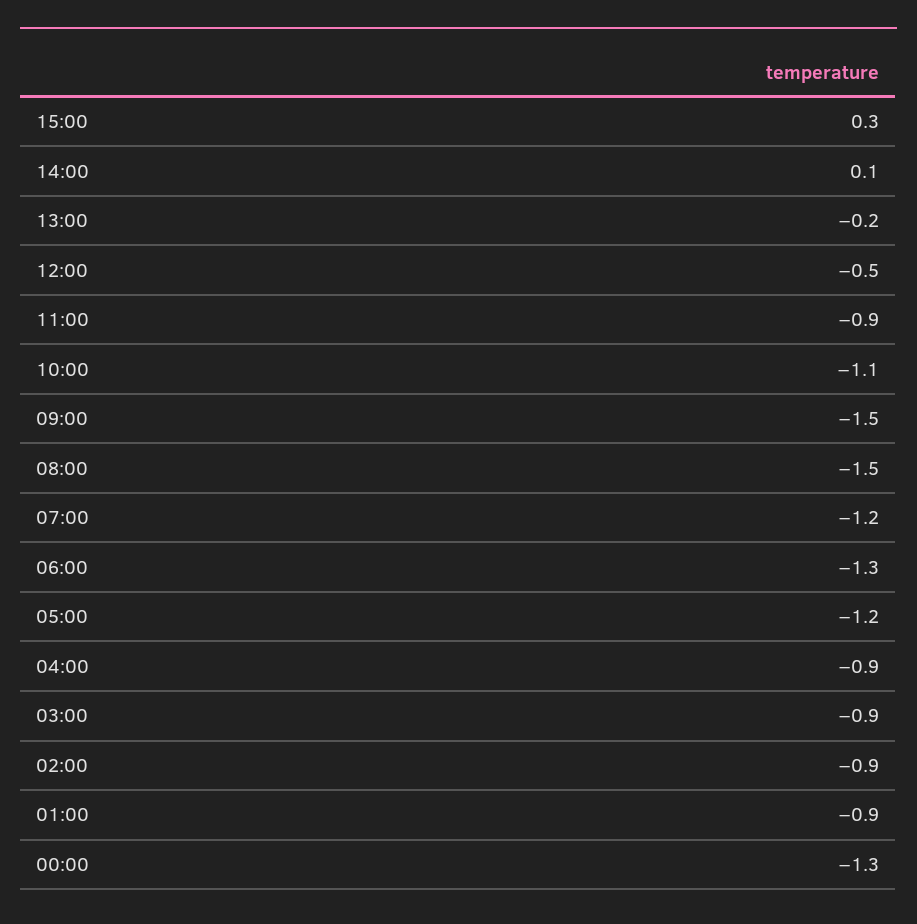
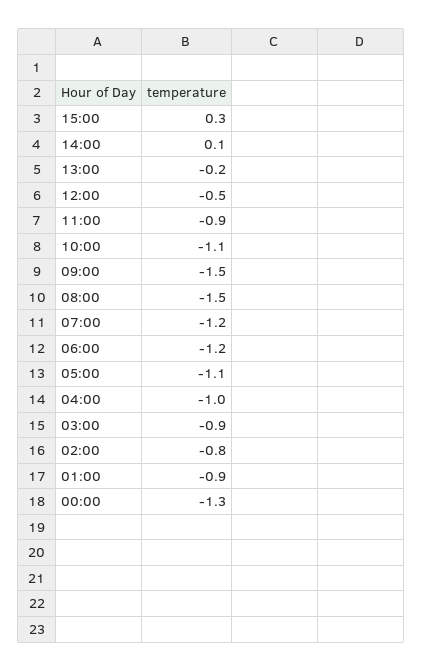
06:00: -1.3 -> -1.2
05:00: -1.2 -> -1.1
04:00: -0.9 -> -1
02:00: -0.9 -> -0.8

